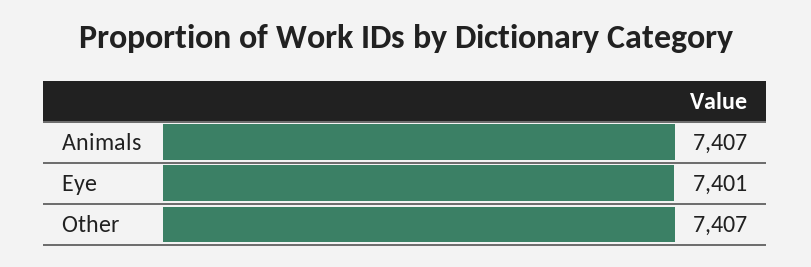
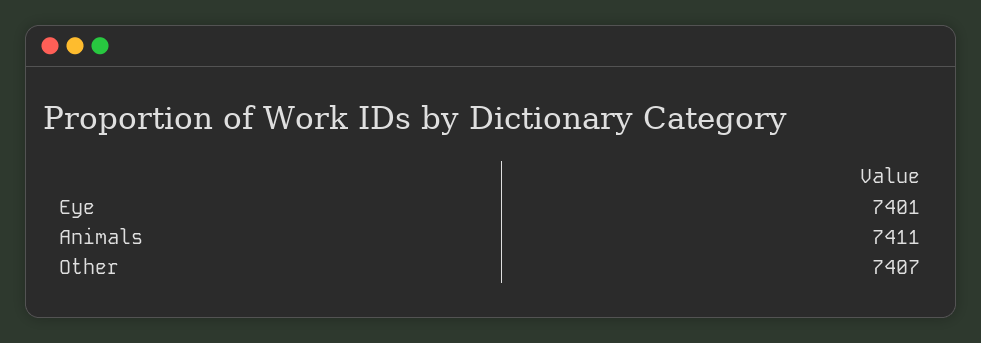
Animals: 7407 -> 7411

